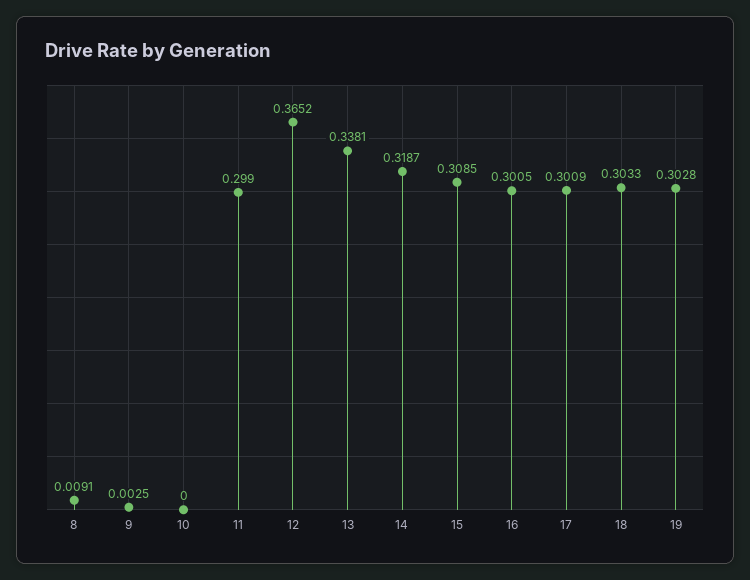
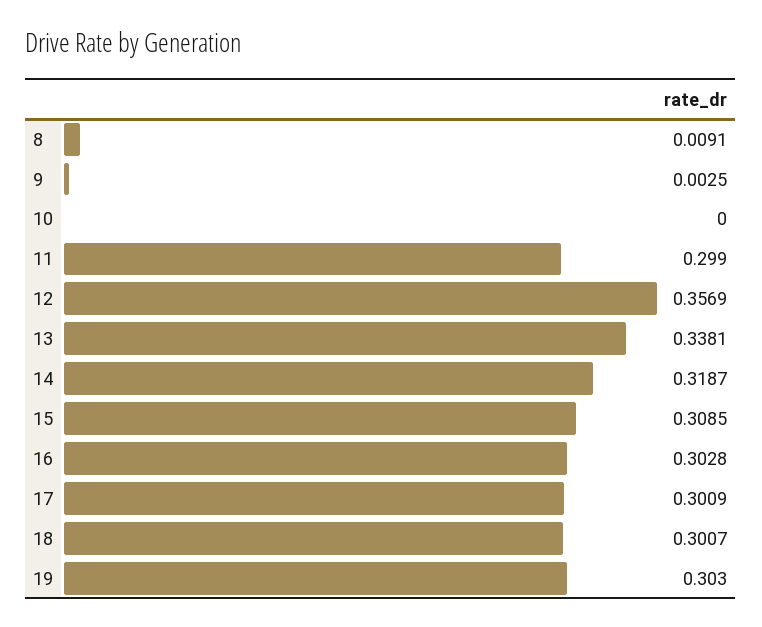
12: 0.3652 -> 0.3569
16: 0.3005 -> 0.3028
18: 0.3033 -> 0.3007
19: 0.3028 -> 0.303

